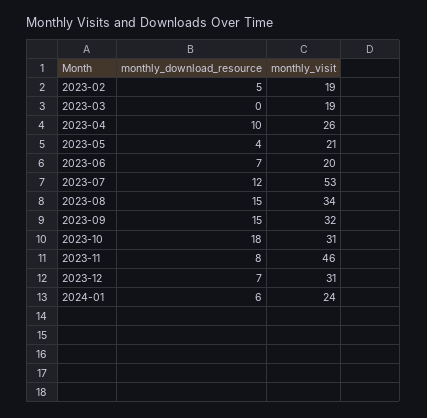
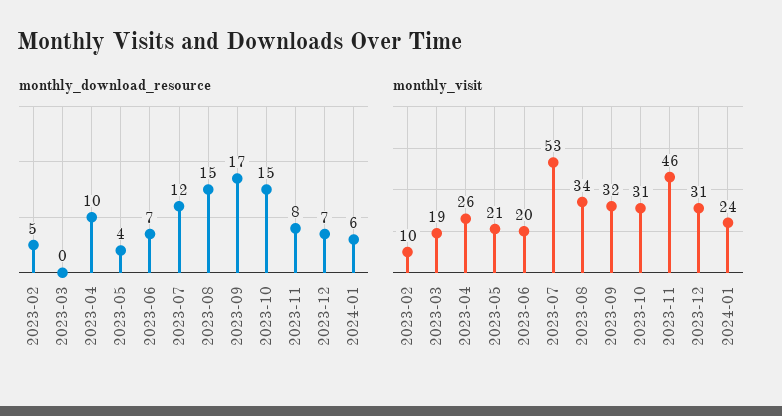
monthly_visit, 2023-02: 19 -> 10
monthly_download_resource, 2023-09: 15 -> 17
monthly_download_resource, 2023-10: 18 -> 15

